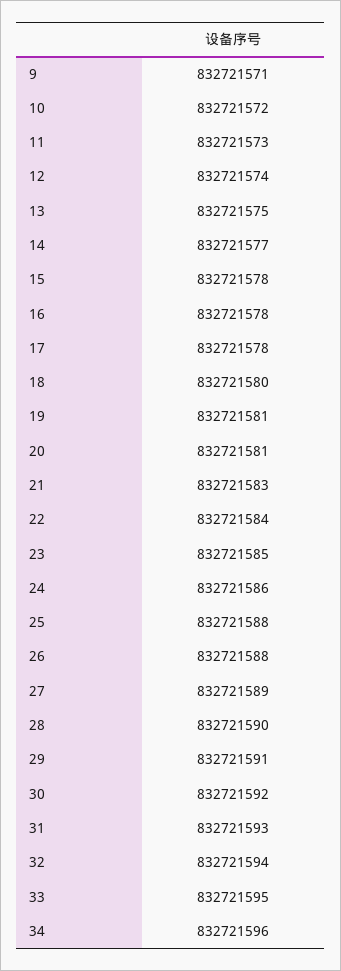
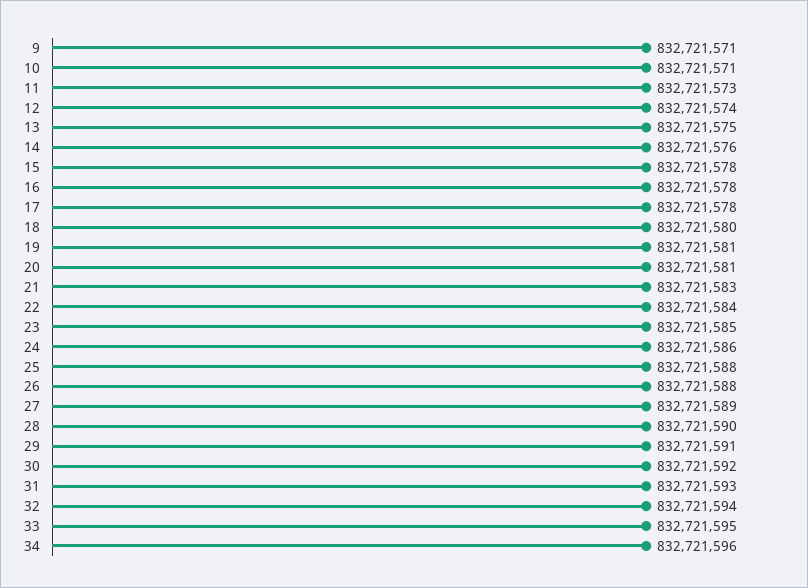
10: 832721572 -> 832721571
14: 832721577 -> 832721576

